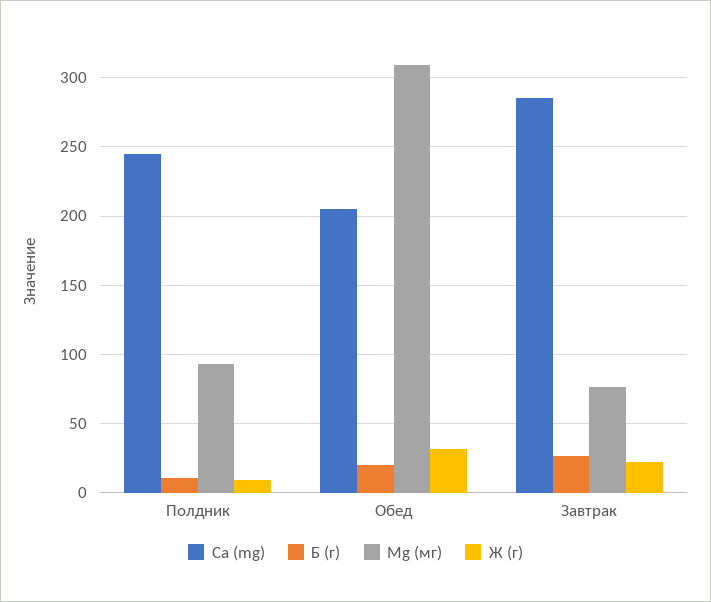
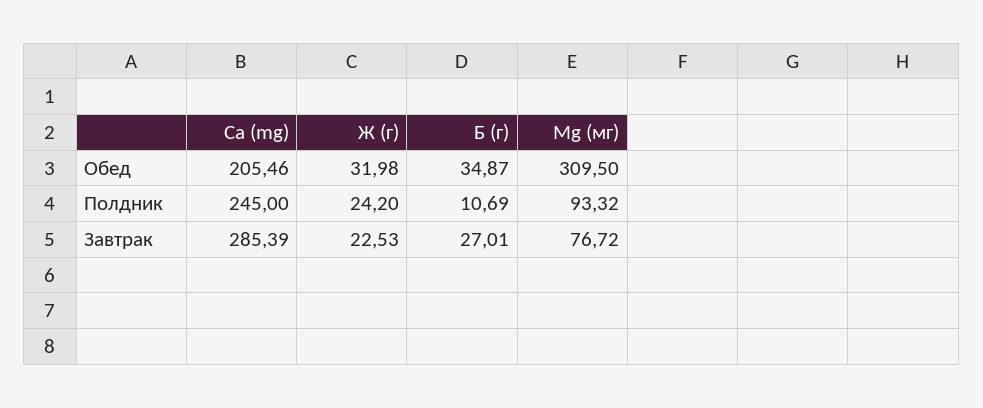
Ж (г), Полдник: 10 -> 24.2
Б (г), Обед: 20 -> 34.87

